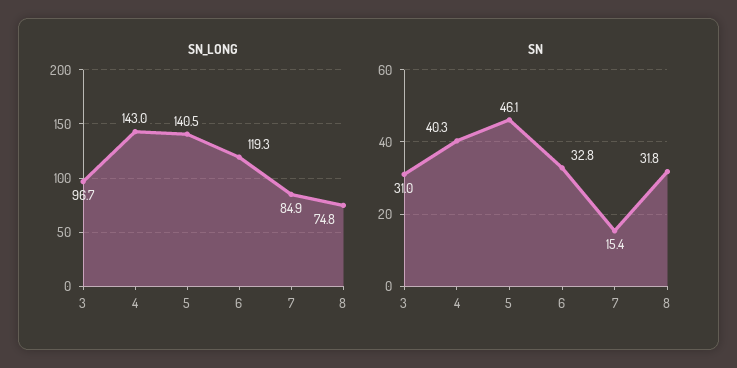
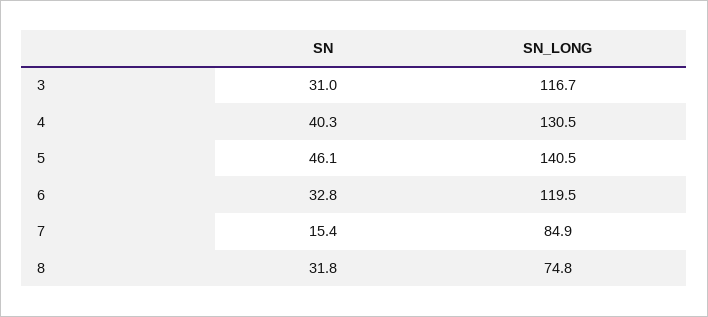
SN_LONG, 3: 96.7 -> 116.7
SN_LONG, 4: 143 -> 130.5
SN_LONG, 6: 119.3 -> 119.5

